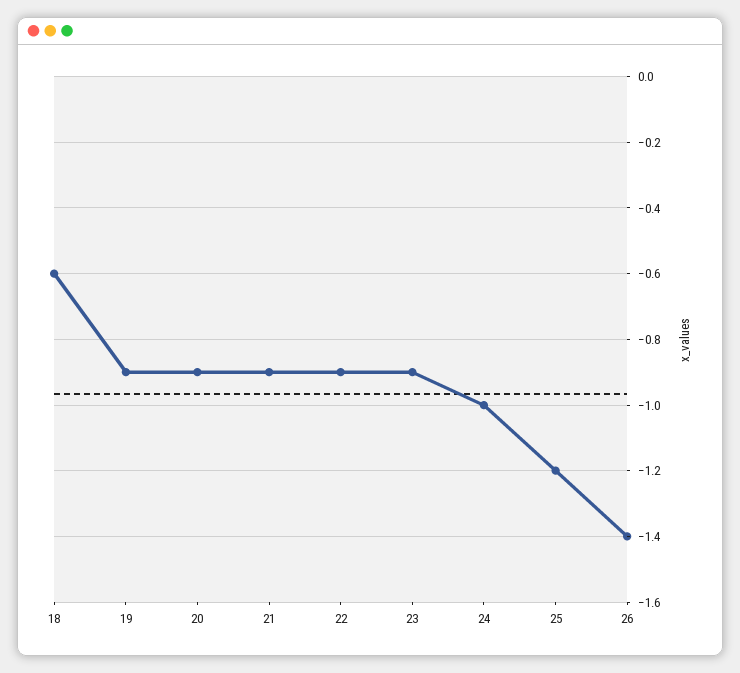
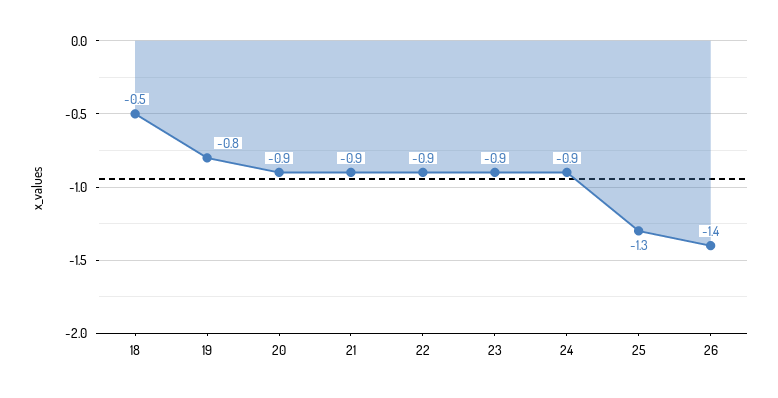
18: -0.6 -> -0.5
19: -0.9 -> -0.8
24: -1 -> -0.9
25: -1.2 -> -1.3

